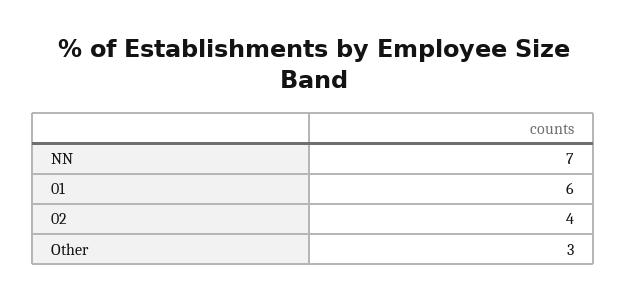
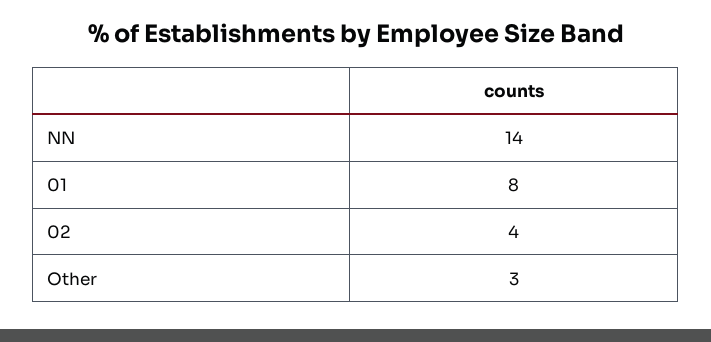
NN: 7 -> 14
01: 6 -> 8

